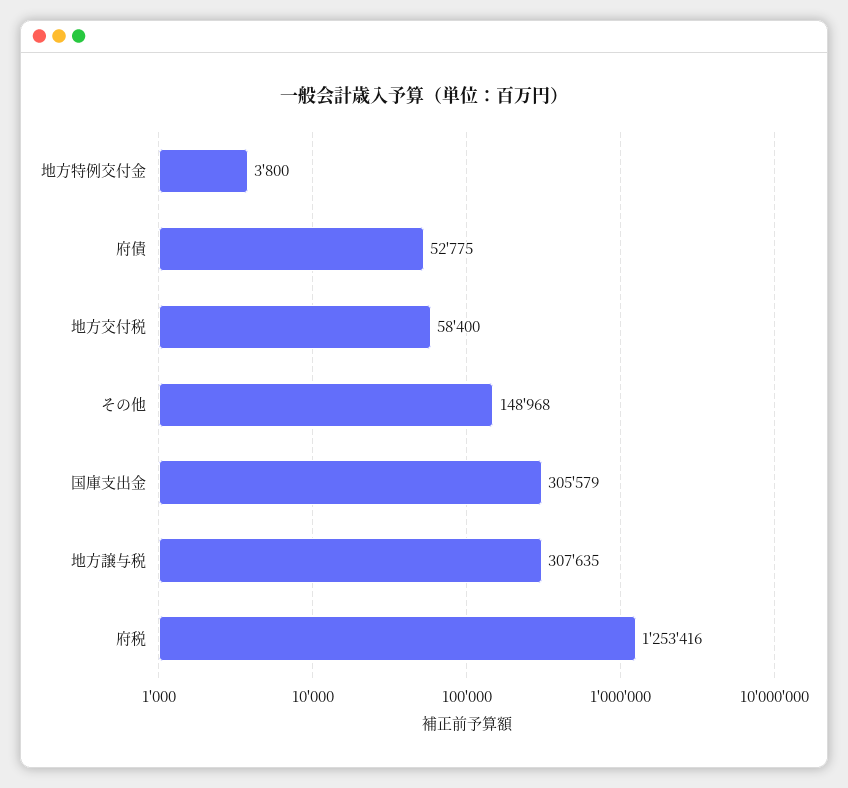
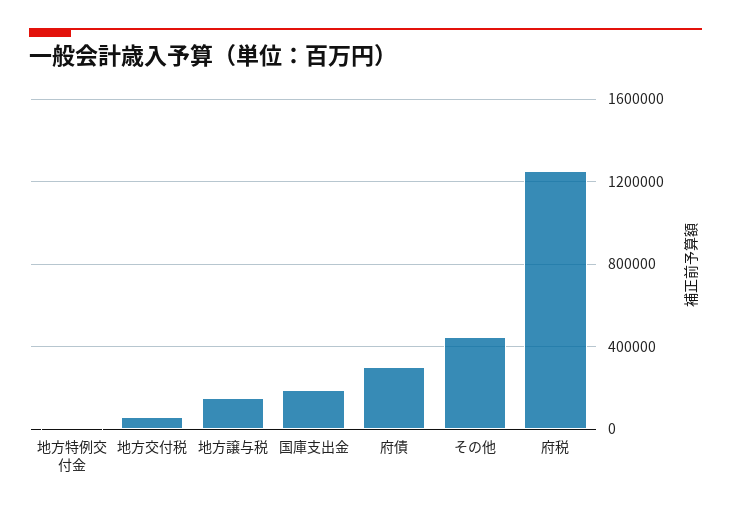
府債: 52775 -> 300000
その他: 148968 -> 450000
国庫支出金: 305579 -> 200000
地方譲与税: 307635 -> 150000

